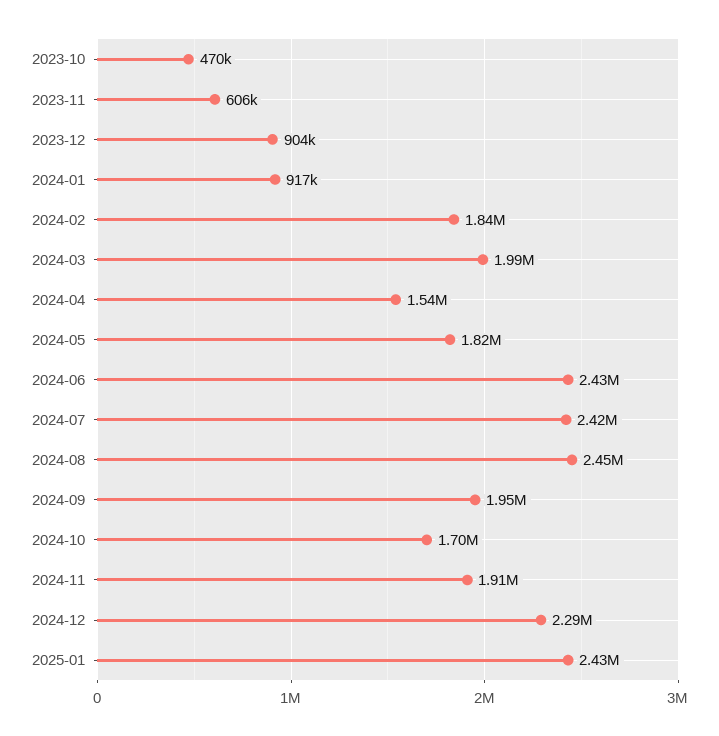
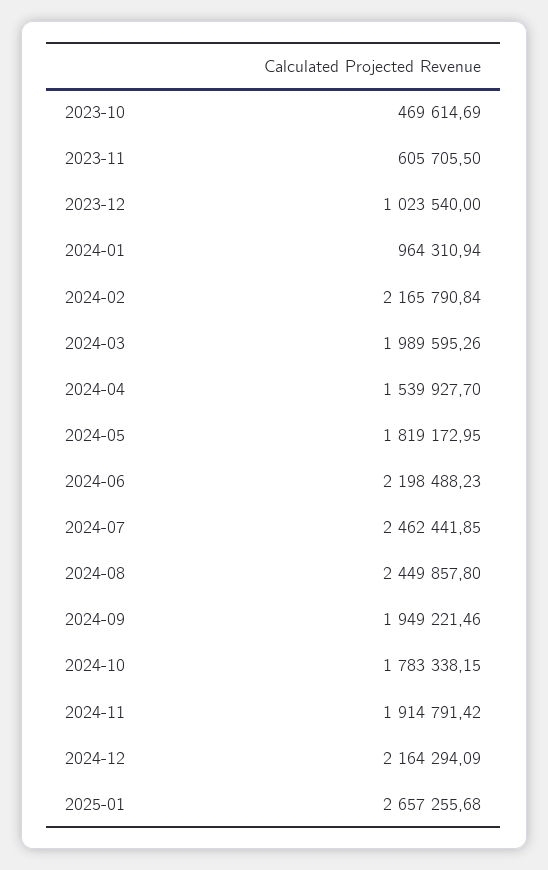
2023-12: 904000 -> 1023540
2024-01: 917000 -> 964310.94
2024-02: 1840000 -> 2165790.84
2024-06: 2430000 -> 2198488.23
2024-07: 2420000 -> 2462441.85
2024-10: 1700000 -> 1783338.15
2024-12: 2290000 -> 2164294.09
2025-01: 2430000 -> 2657255.68

